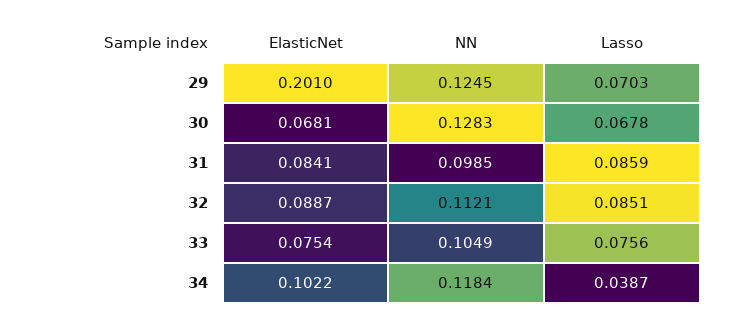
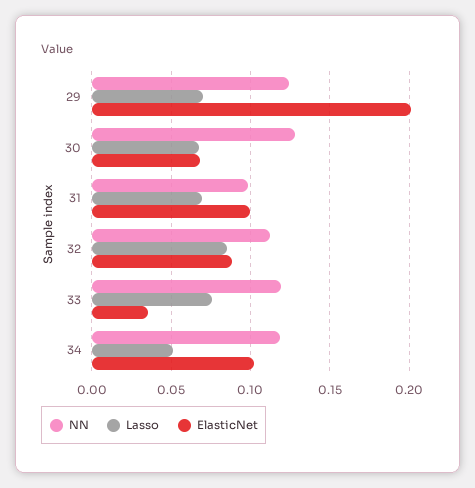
ElasticNet, 31: 0.0841 -> 0.1
Lasso, 31: 0.0859 -> 0.07
ElasticNet, 33: 0.0754 -> 0.035
NN, 33: 0.1049 -> 0.12
Lasso, 34: 0.0387 -> 0.05

